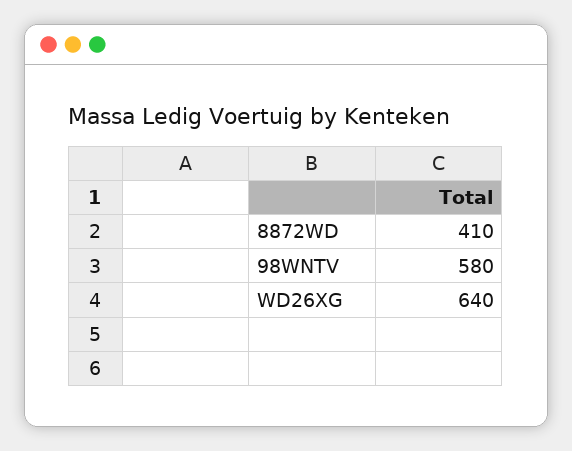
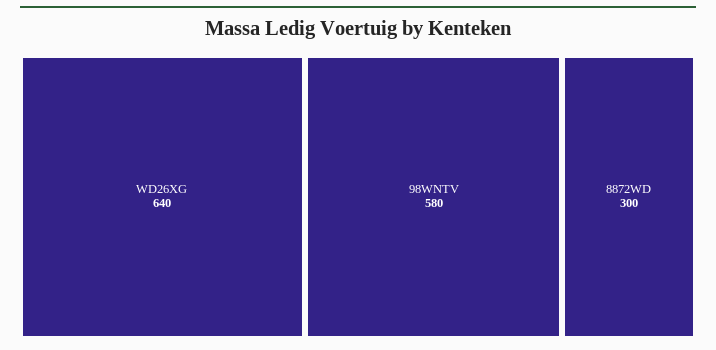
8872WD: 410 -> 300

